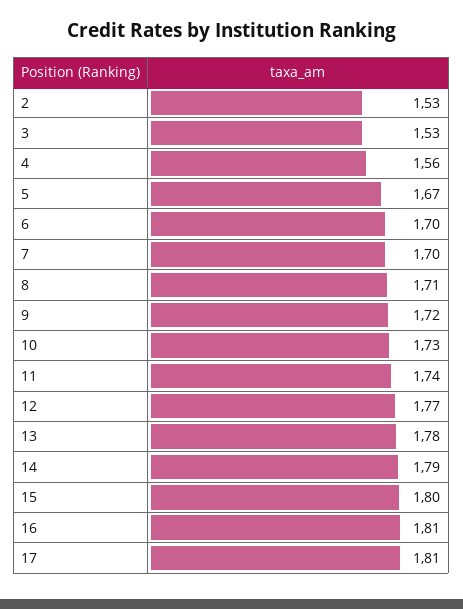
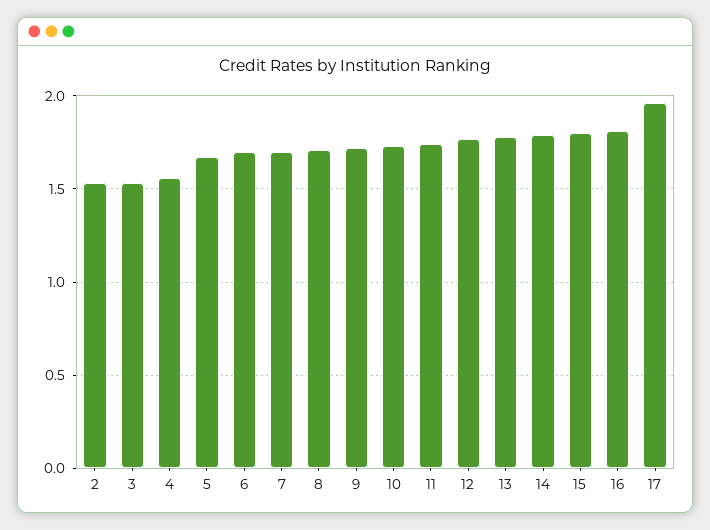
17: 1.81 -> 1.95

